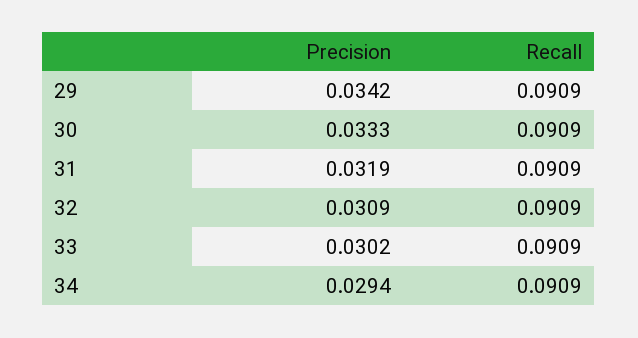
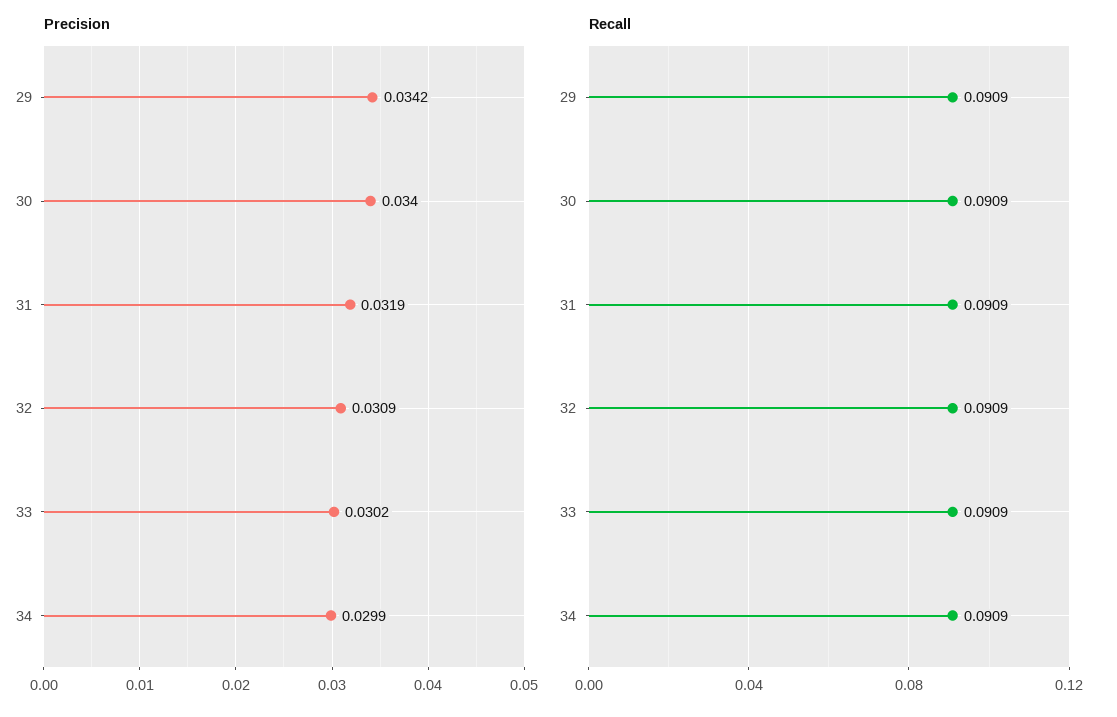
Precision, 30: 0.0333 -> 0.034
Precision, 34: 0.0294 -> 0.0299

